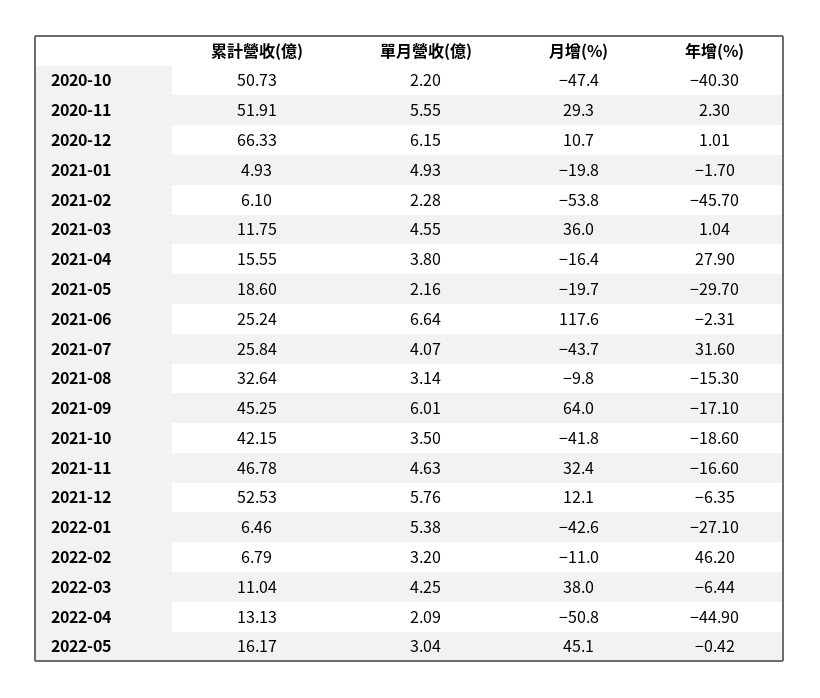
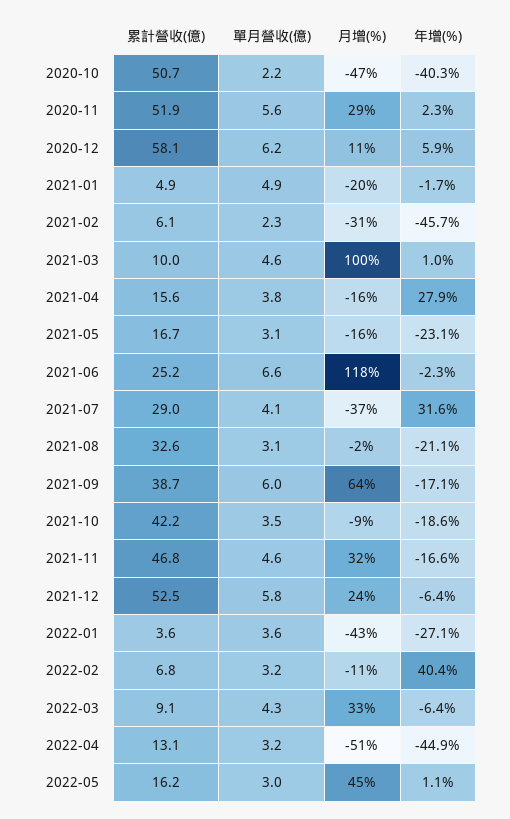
累計營收(億), 2020-12: 66.33 -> 58.1
年增(%), 2020-12: 1.01 -> 5.9
月增(%), 2021-02: -53.8 -> -31
累計營收(億), 2021-03: 11.75 -> 10
月增(%), 2021-03: 36 -> 100
累計營收(億), 2021-05: 18.6 -> 16.7
單月營收(億), 2021-05: 2.16 -> 3.1
月增(%), 2021-05: -19.7 -> -16
年增(%), 2021-05: -29.7 -> -23.1
累計營收(億), 2021-07: 25.84 -> 29
月增(%), 2021-07: -43.7 -> -37
月增(%), 2021-08: -9.8 -> -2
年增(%), 2021-08: -15.3 -> -21.1
累計營收(億), 2021-09: 45.25 -> 38.7
月增(%), 2021-10: -41.8 -> -9
月增(%), 2021-12: 12.1 -> 24
累計營收(億), 2022-01: 6.46 -> 3.6
單月營收(億), 2022-01: 5.38 -> 3.6
年增(%), 2022-02: 46.2 -> 40.4
累計營收(億), 2022-03: 11.04 -> 9.1
月增(%), 2022-03: 38 -> 33
單月營收(億), 2022-04: 2.09 -> 3.2
年增(%), 2022-05: -0.42 -> 1.1

